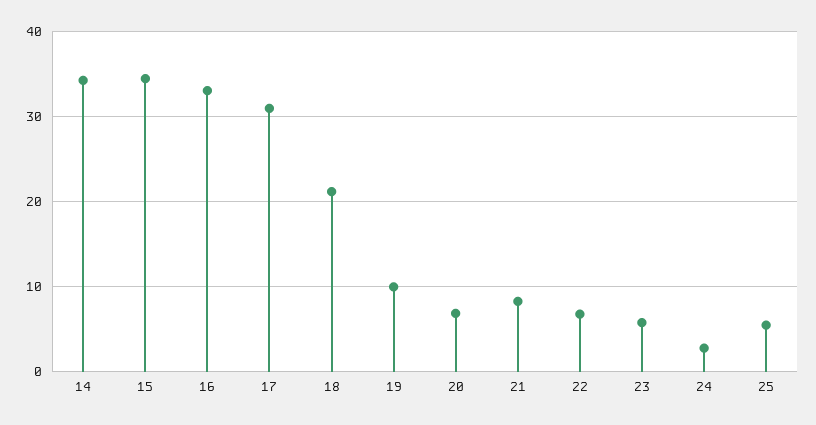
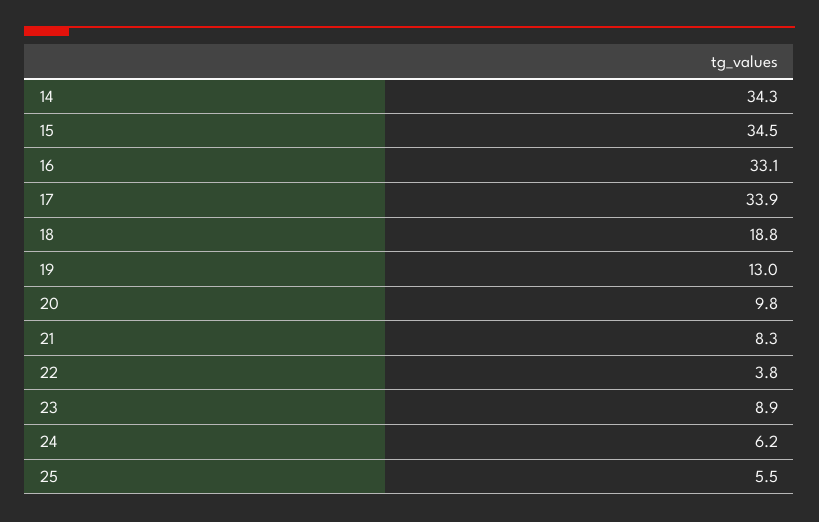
17: 31 -> 33.9
18: 21 -> 18.8
19: 10 -> 13
20: 7 -> 9.8
22: 7 -> 3.8
23: 6 -> 8.9
24: 3 -> 6.2

